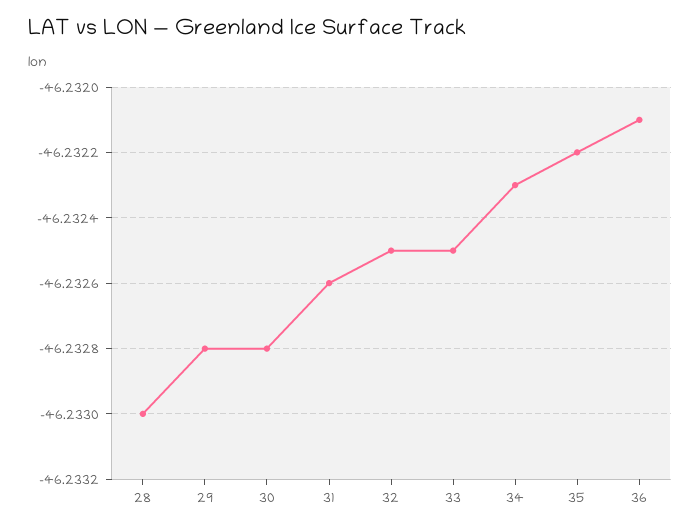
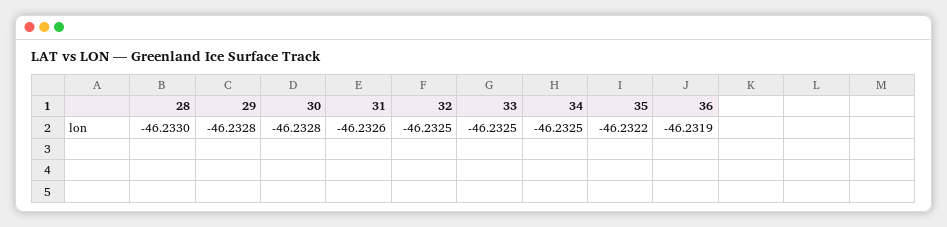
34: -46.2323 -> -46.2325
36: -46.2321 -> -46.2319

